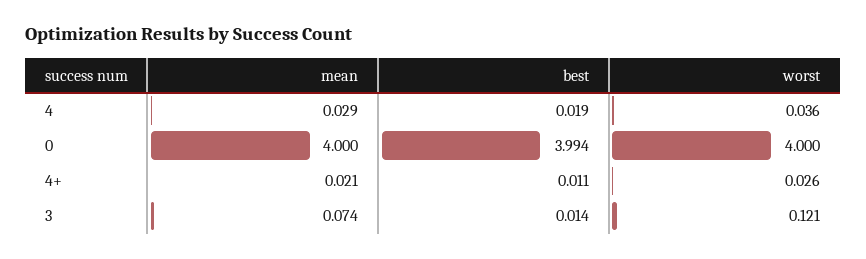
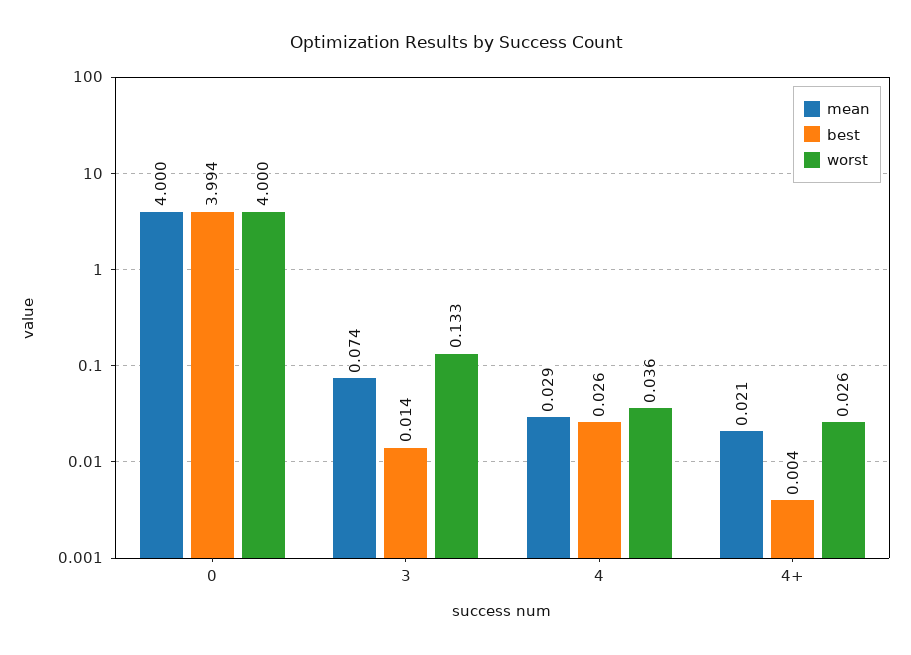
best, 4: 0.019 -> 0.026
best, 4+: 0.011 -> 0.004
worst, 3: 0.121 -> 0.133

